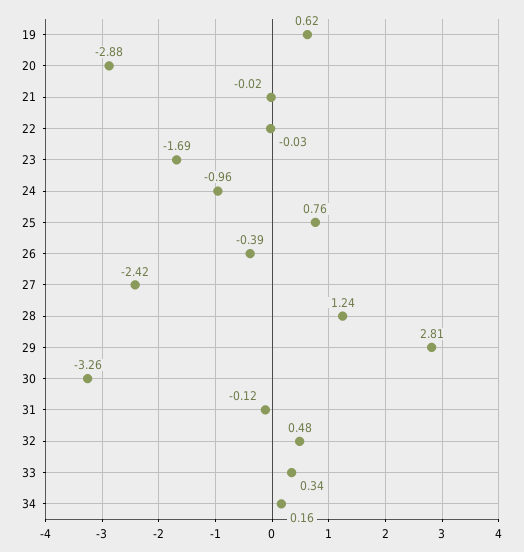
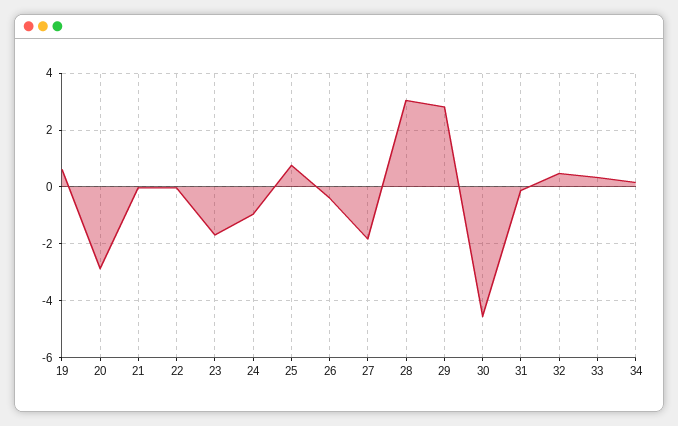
27: -2.42 -> -1.75
28: 1.24 -> 3
30: -3.26 -> -4.5

